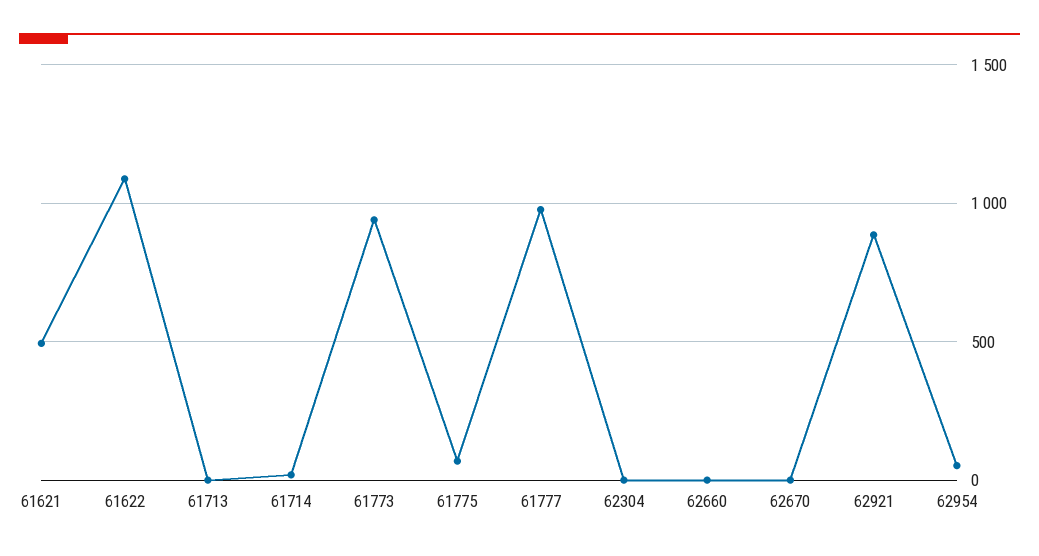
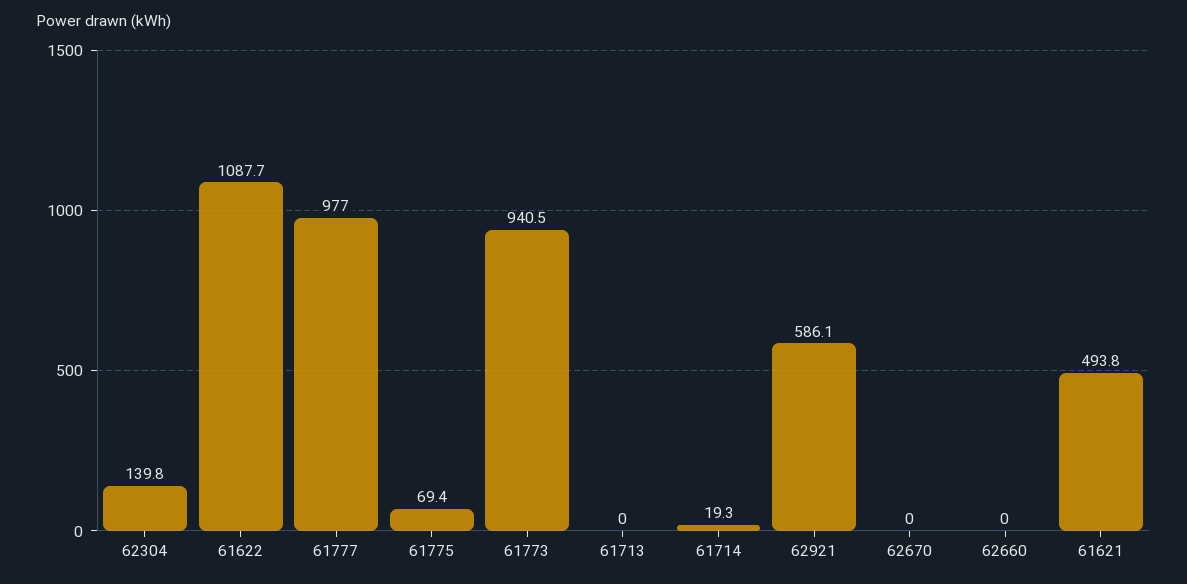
62304: 0 -> 139.8
62921: 900 -> 586.1
62954: 50 -> none

